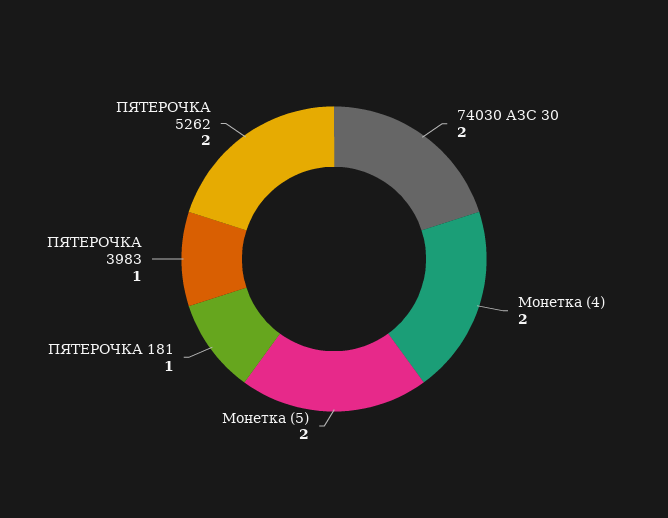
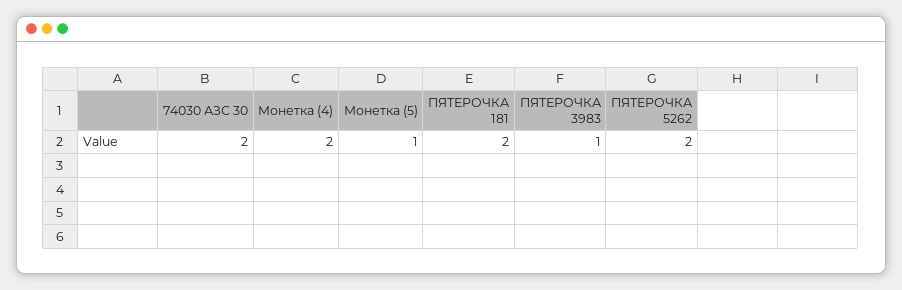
Монетка (5): 2 -> 1
ПЯТЕРОЧКА 181: 1 -> 2

